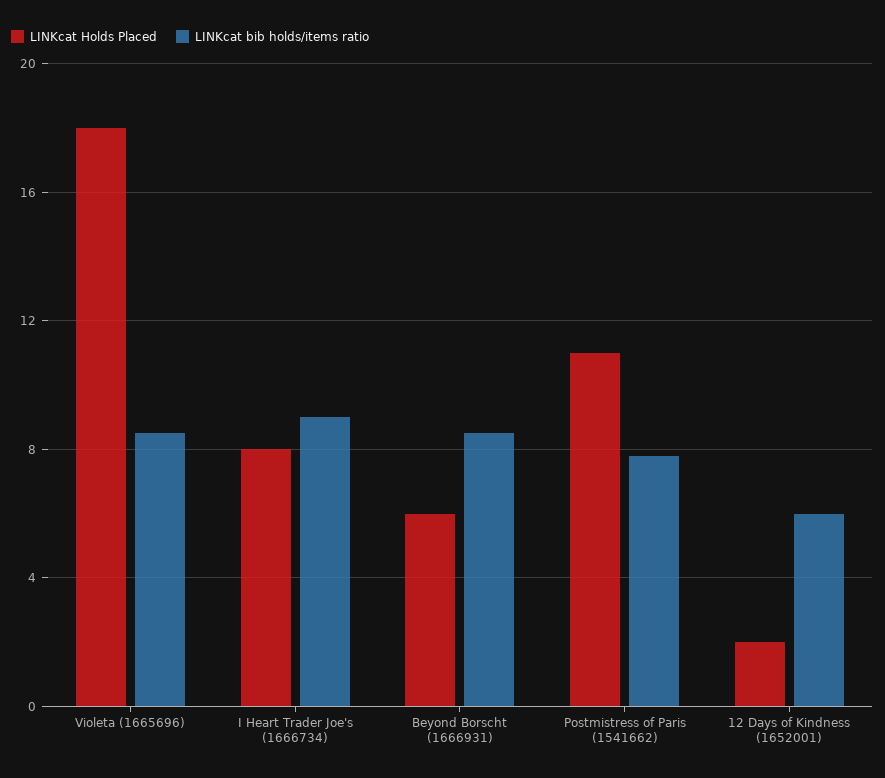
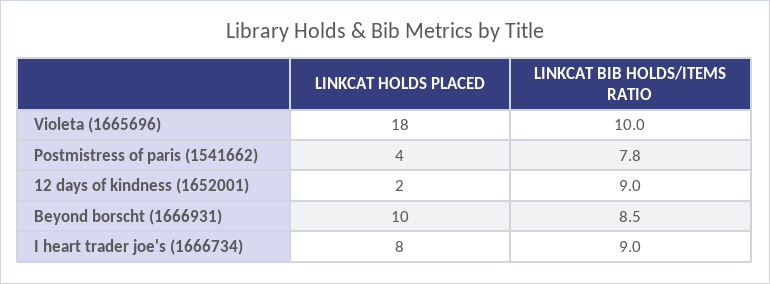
LINKcat bib holds/items ratio, Violeta (1665696): 8.5 -> 10
LINKcat Holds Placed, Beyond Borscht (1666931): 6 -> 10
LINKcat Holds Placed, Postmistress of Paris (1541662): 11 -> 4
LINKcat bib holds/items ratio, 12 Days of Kindness (1652001): 6 -> 9

